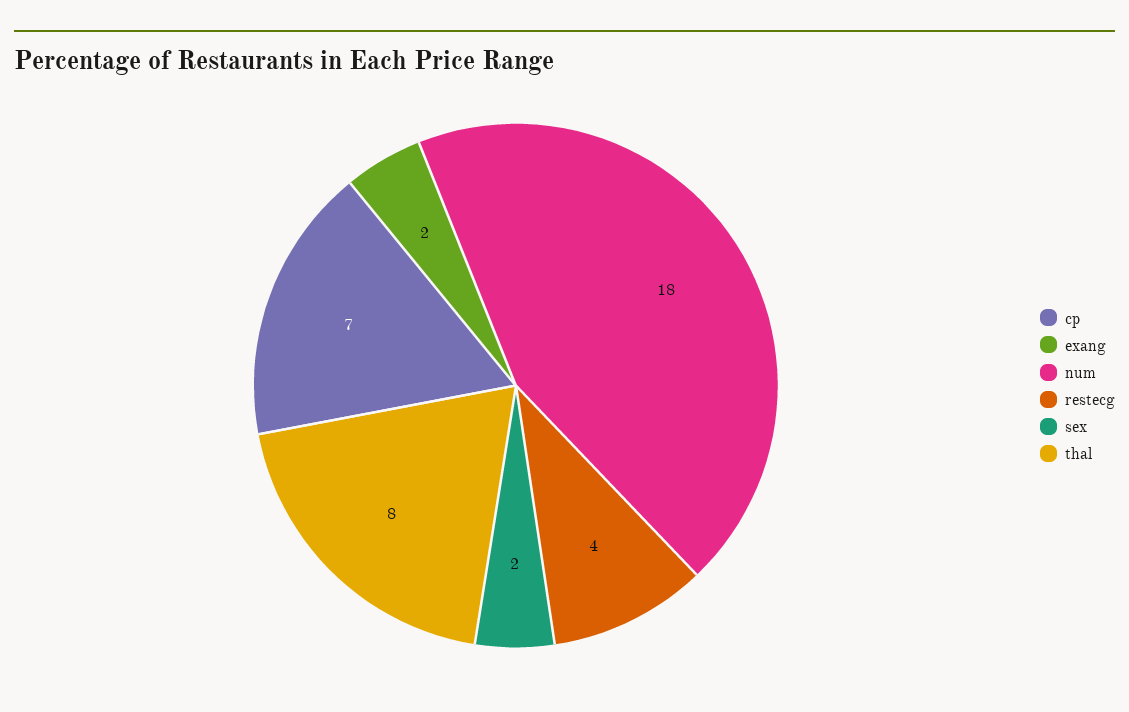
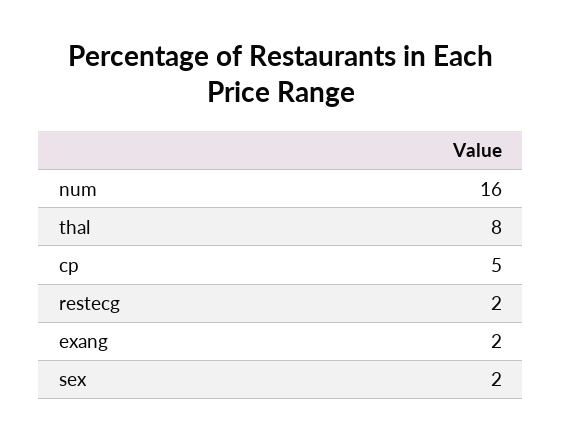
cp: 7 -> 5
num: 18 -> 16
restecg: 4 -> 2

